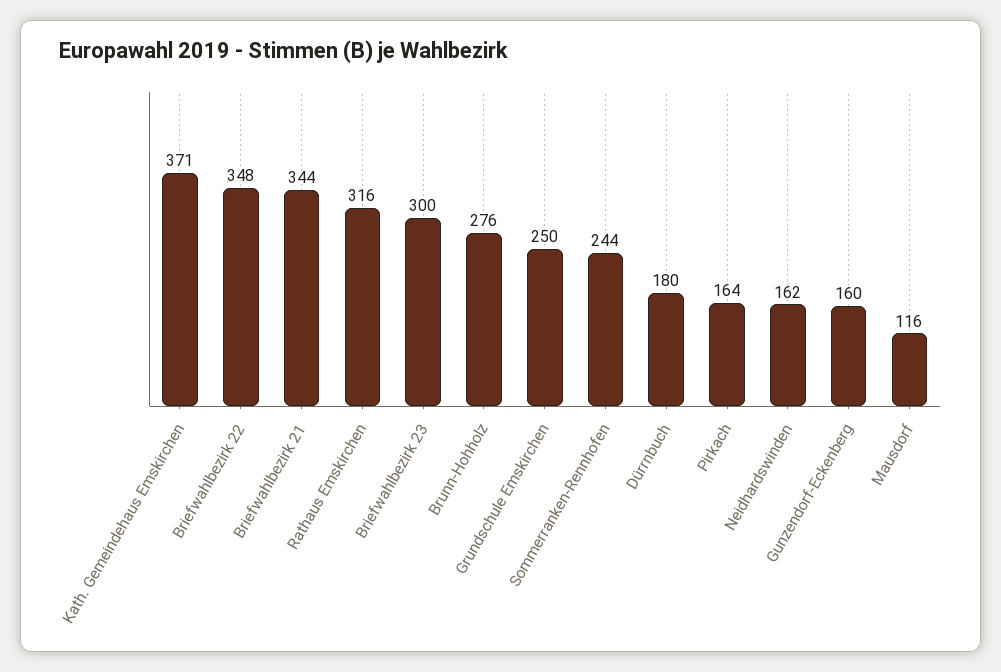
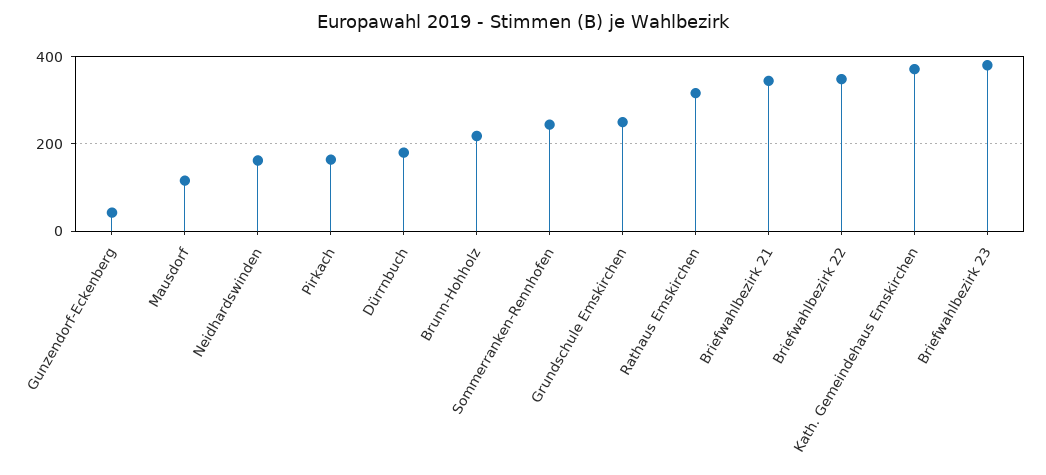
Briefwahlbezirk 23: 300 -> 380
Brunn-Hohholz: 276 -> 220
Gunzendorf-Eckenberg: 160 -> 40

